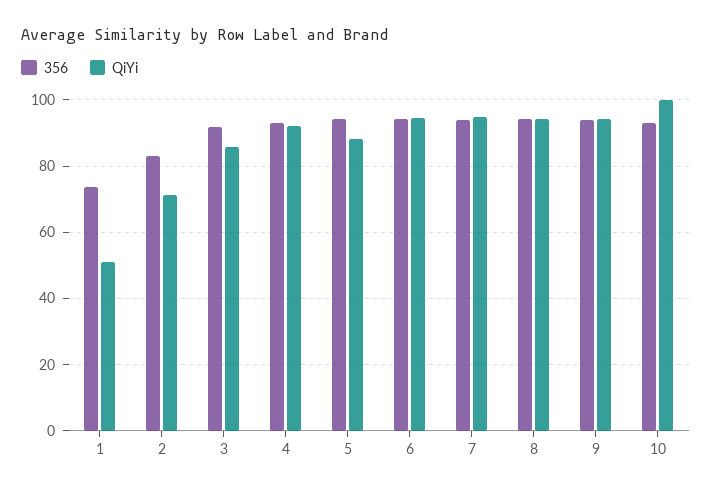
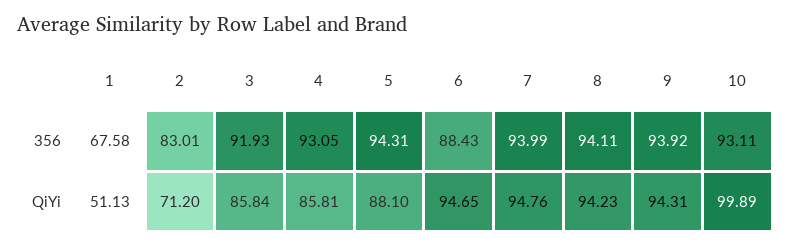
356, 1: 74 -> 67.58
QiYi, 4: 92 -> 85.81
356, 6: 94 -> 88.43

